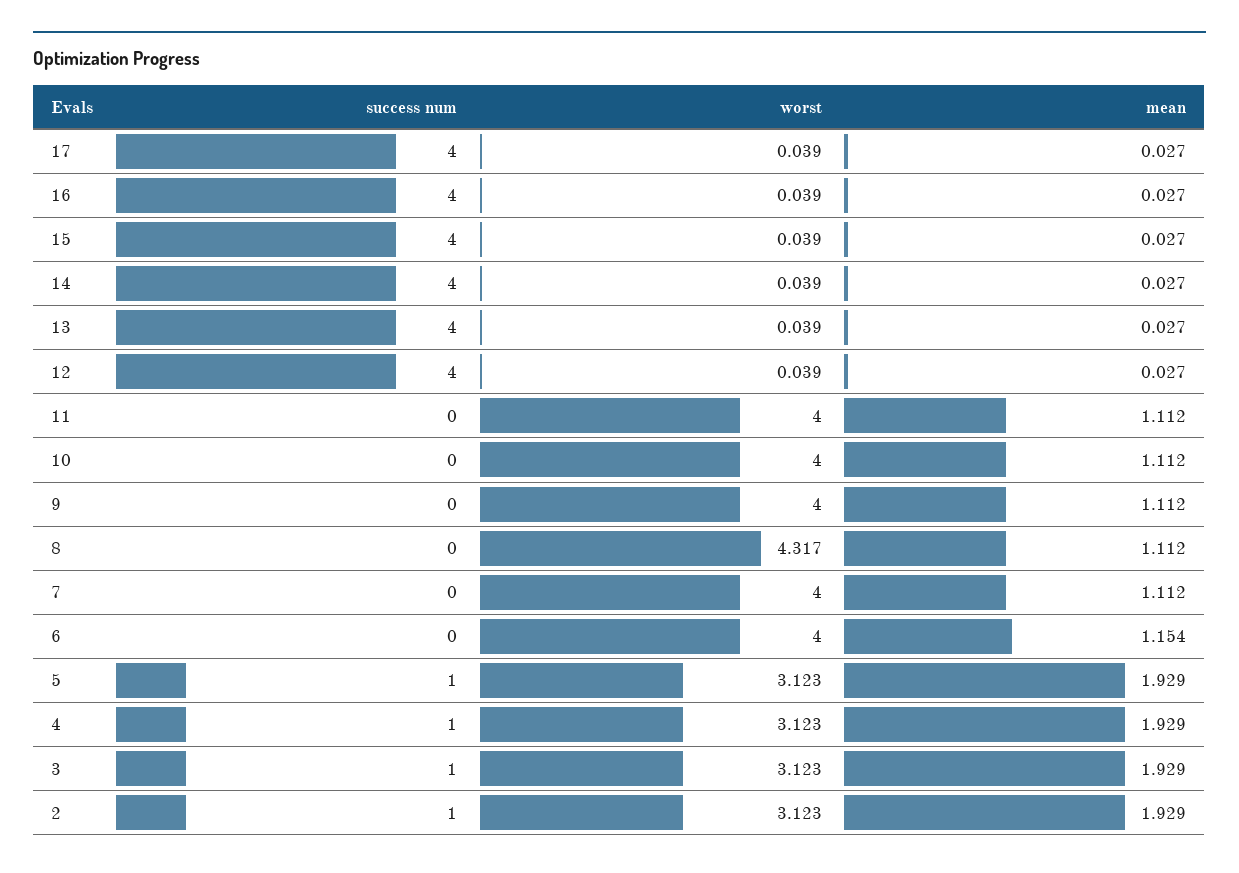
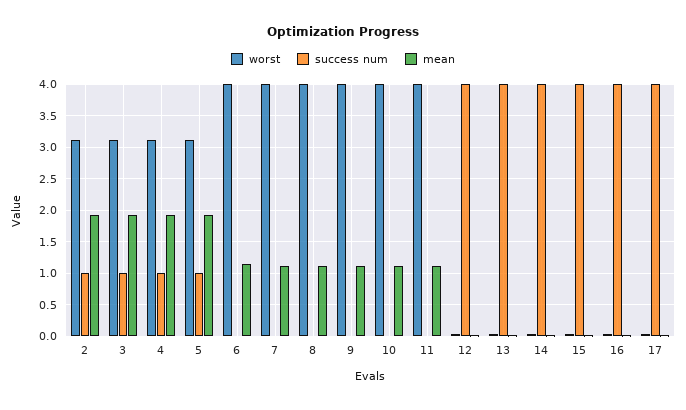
worst, 8: 4.317 -> 4

